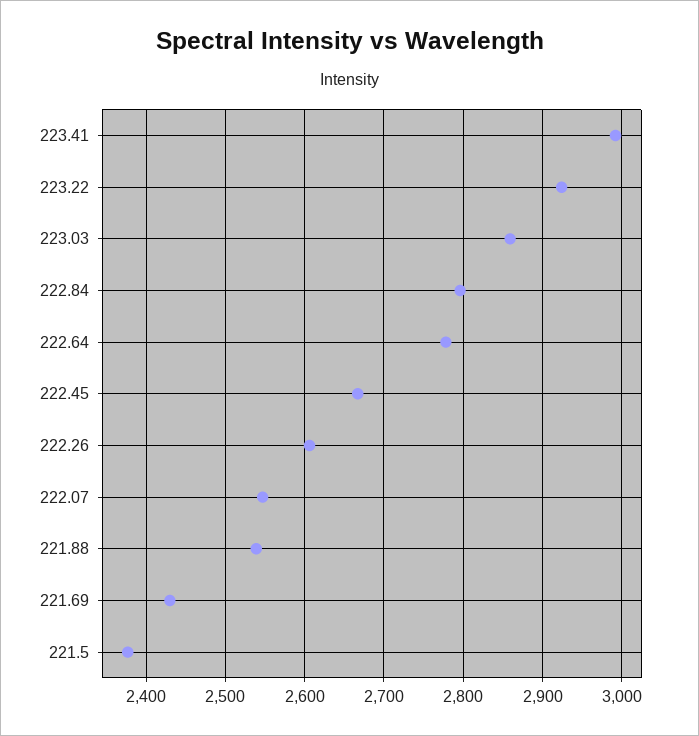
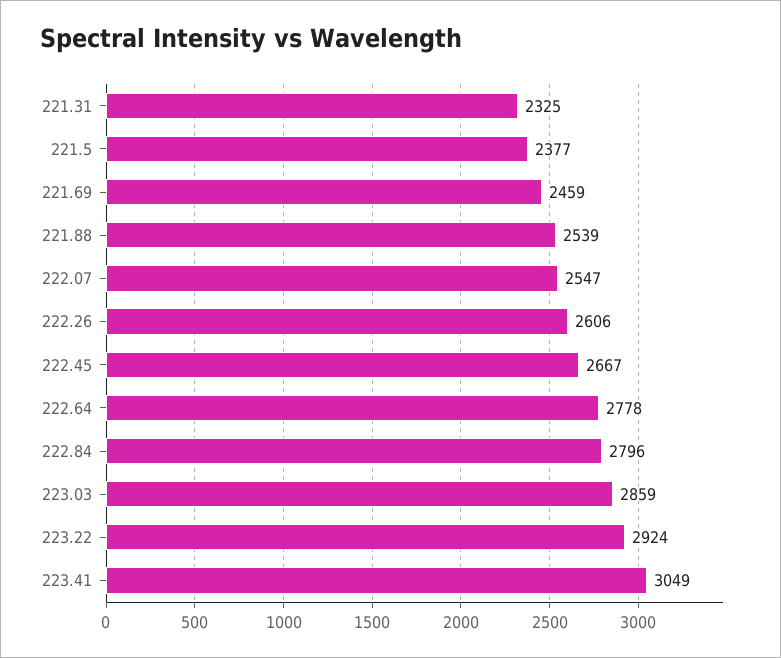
223.41: 2990 -> 3049
221.69: 2430 -> 2459
221.31: none -> 2325

